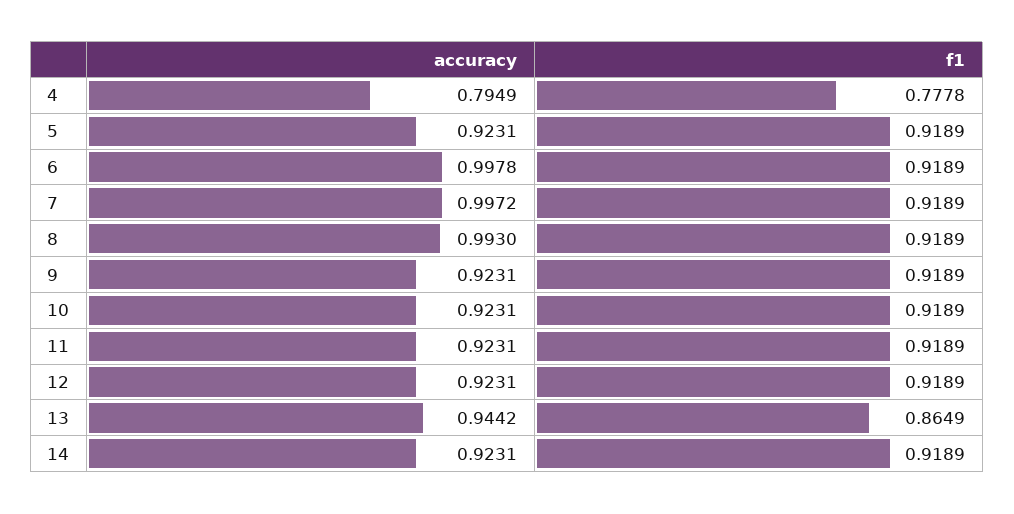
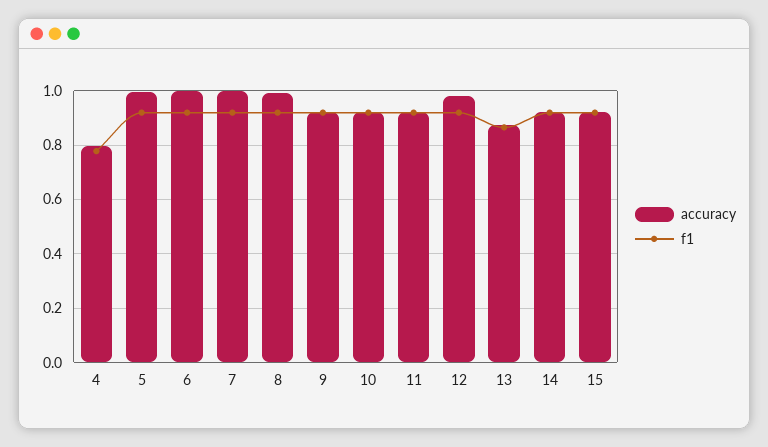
accuracy, 5: 0.9231 -> 1
accuracy, 12: 0.9231 -> 0.975
accuracy, 13: 0.9442 -> 0.875
accuracy, 15: none -> 0.925
f1, 15: none -> 0.925

